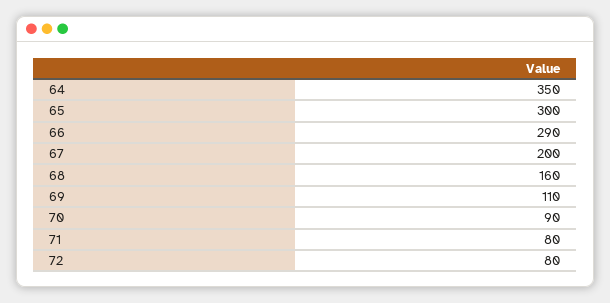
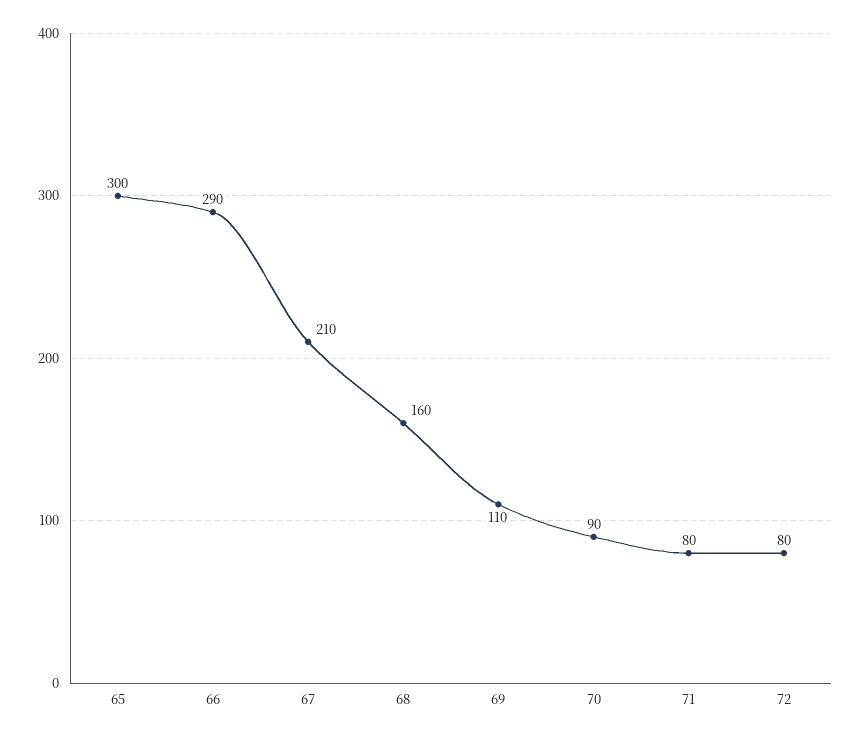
64: 350 -> none
67: 200 -> 210

